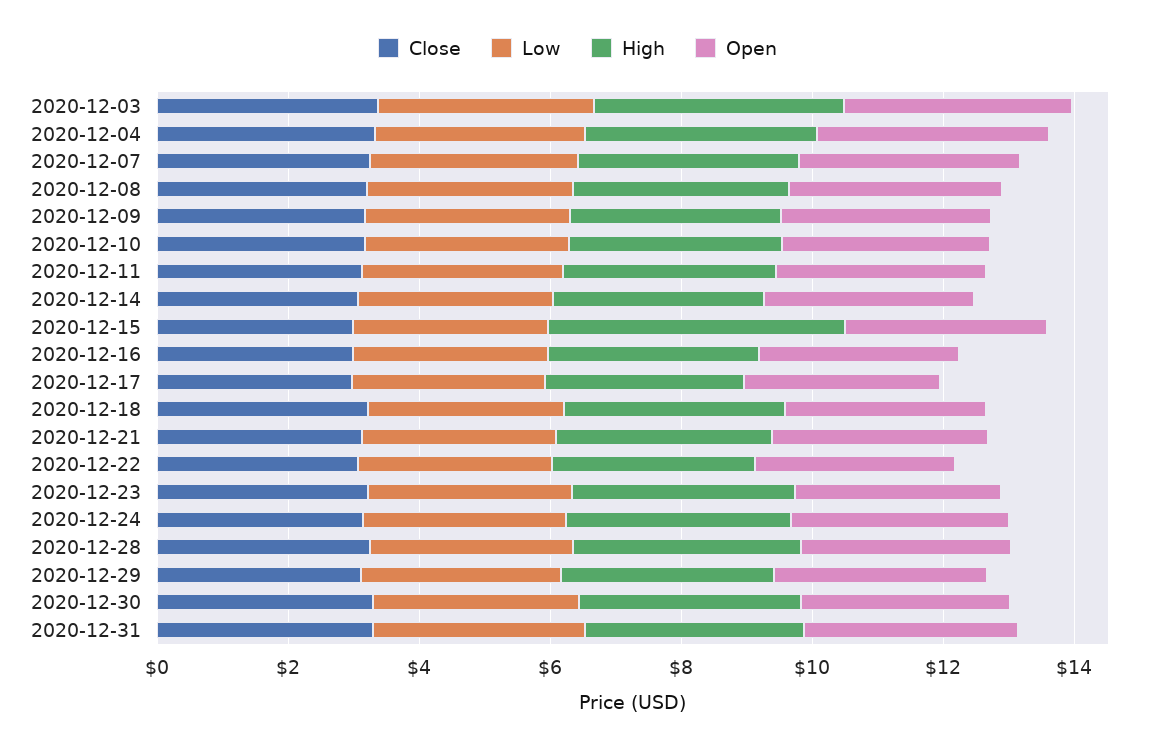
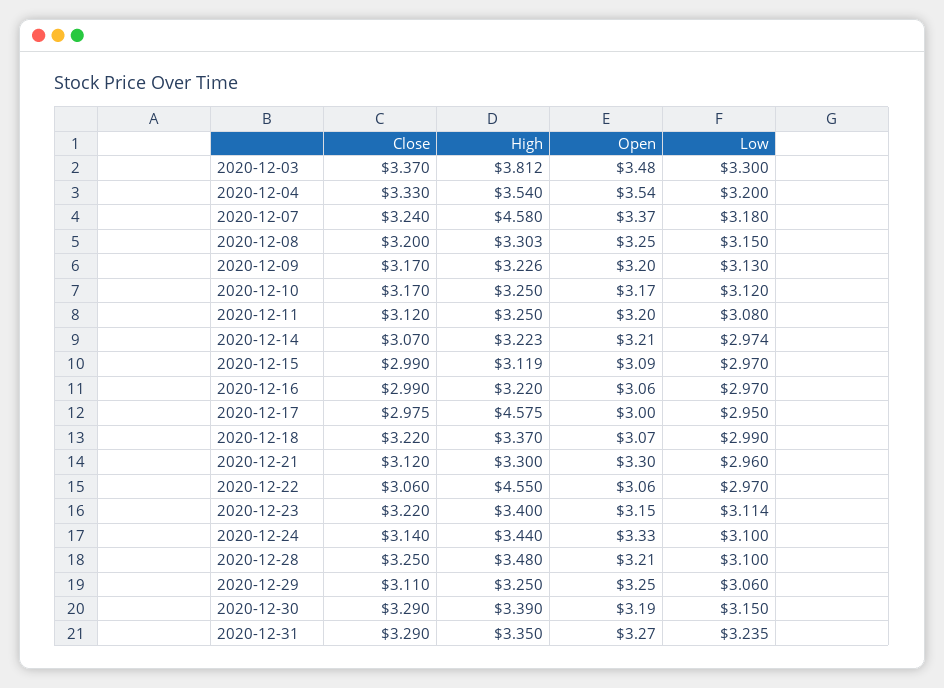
High, 2020-12-07: 3.5 -> 4.58
High, 2020-12-15: 4.5 -> 3.119
High, 2020-12-17: 3 -> 4.575
High, 2020-12-22: 3 -> 4.55

